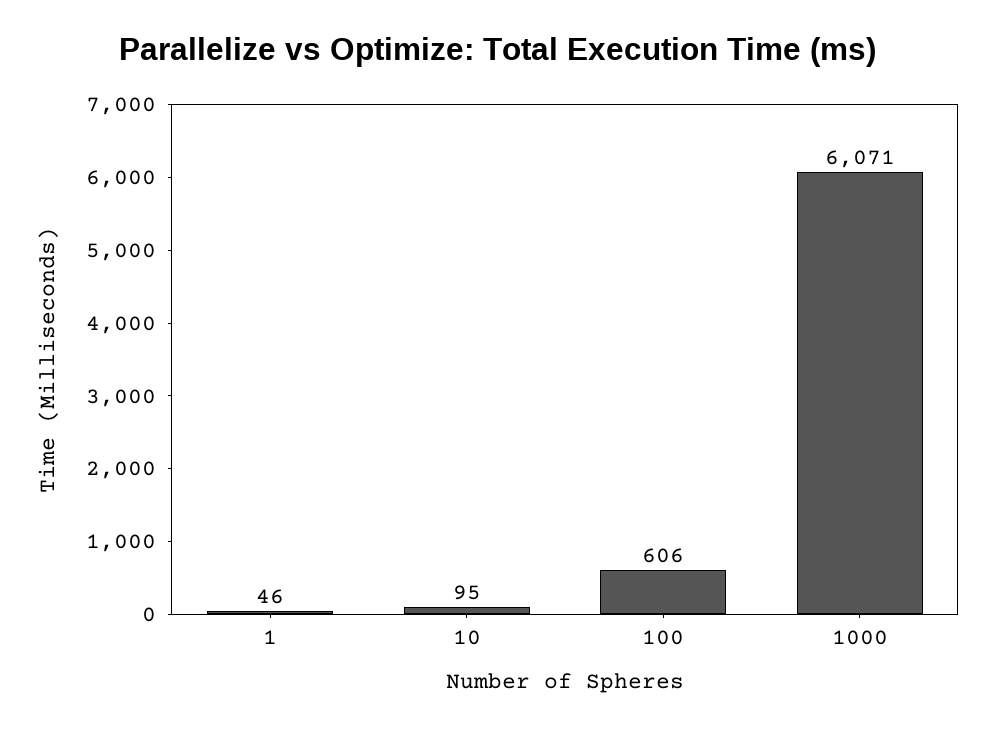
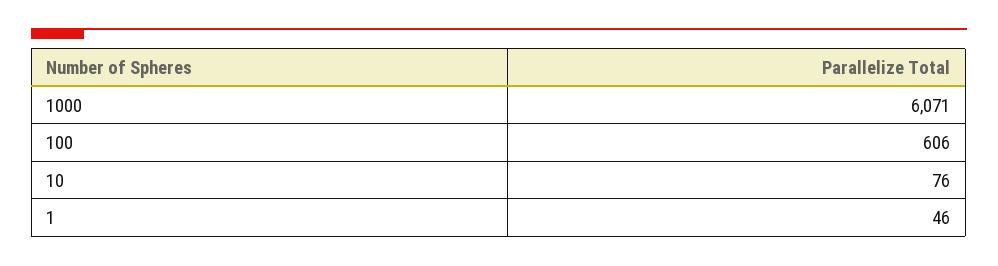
10: 95 -> 76

